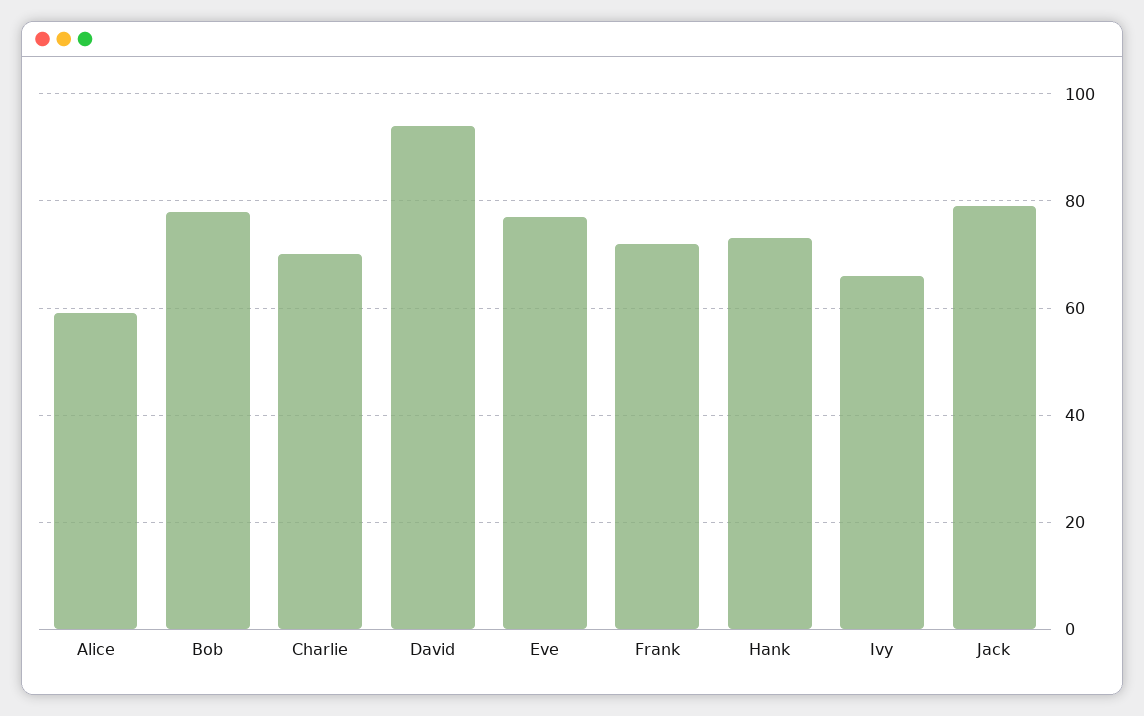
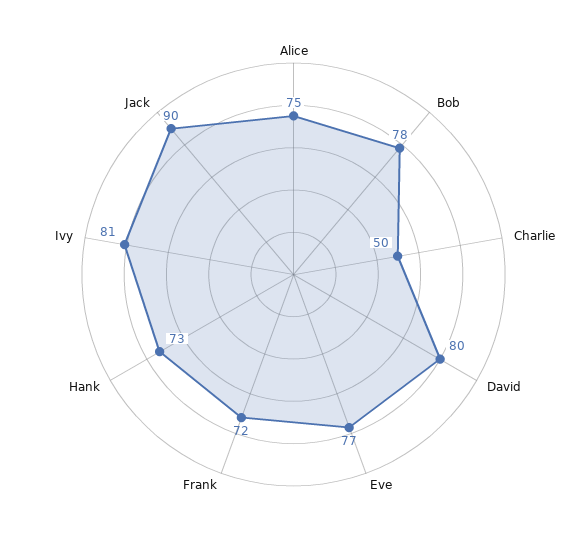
Alice: 60 -> 75
Charlie: 70 -> 50
David: 95 -> 80
Ivy: 65 -> 81
Jack: 80 -> 90

